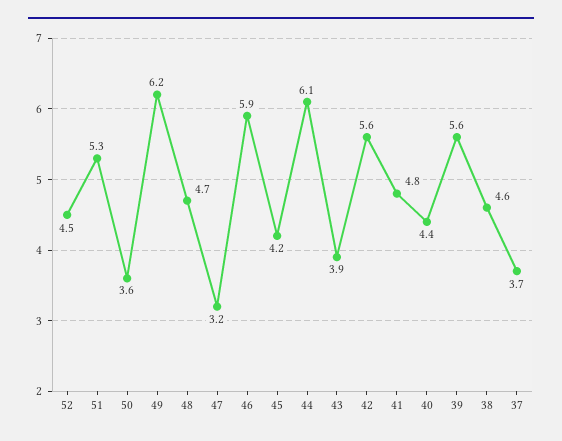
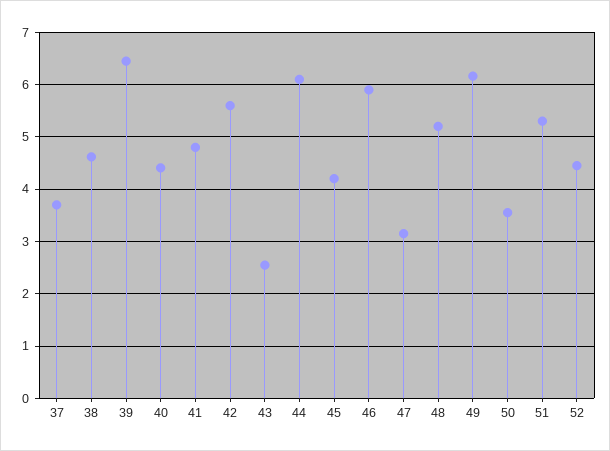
48: 4.7 -> 5.2
43: 3.9 -> 2.6
39: 5.6 -> 6.4

